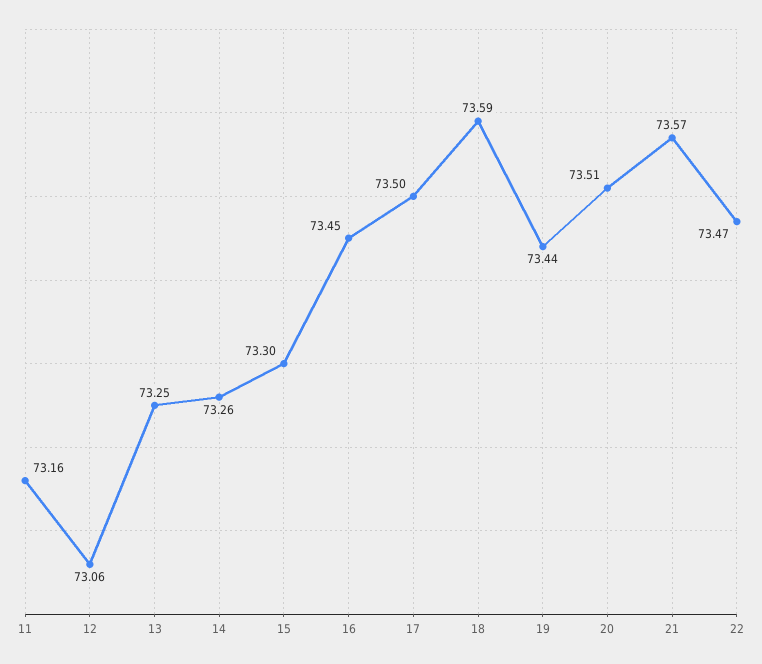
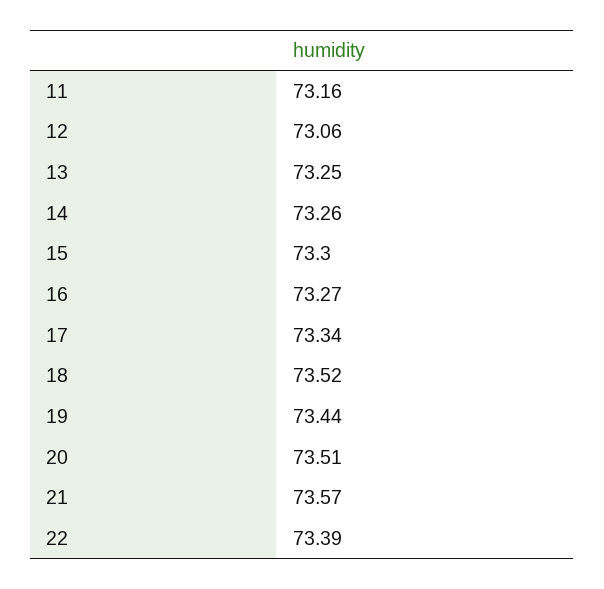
16: 73.45 -> 73.27
17: 73.5 -> 73.34
18: 73.59 -> 73.52
22: 73.47 -> 73.39

